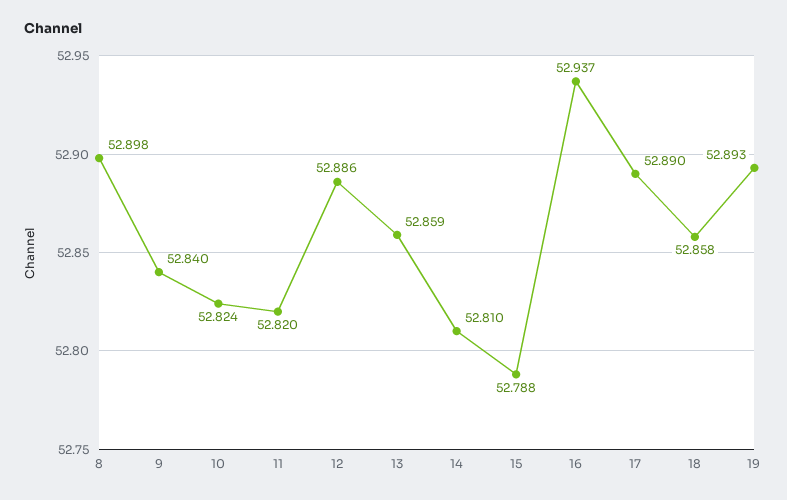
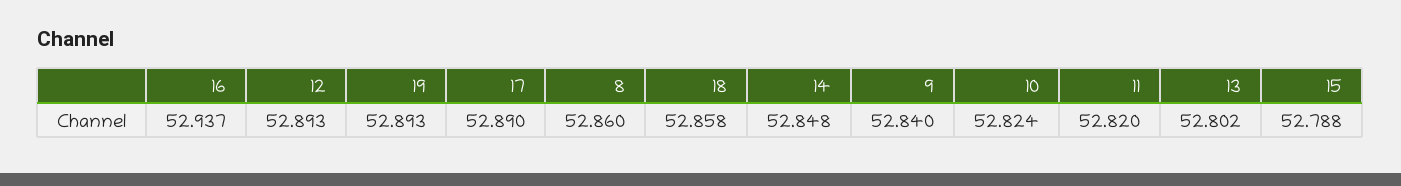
8: 52.898 -> 52.86
12: 52.886 -> 52.893
13: 52.859 -> 52.802
14: 52.81 -> 52.848

